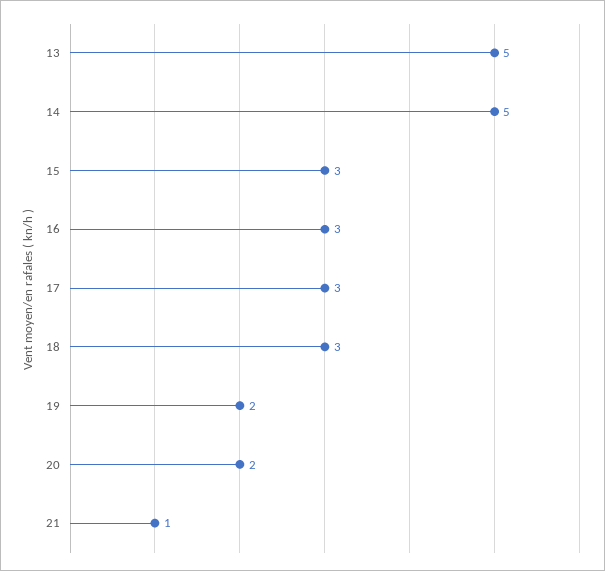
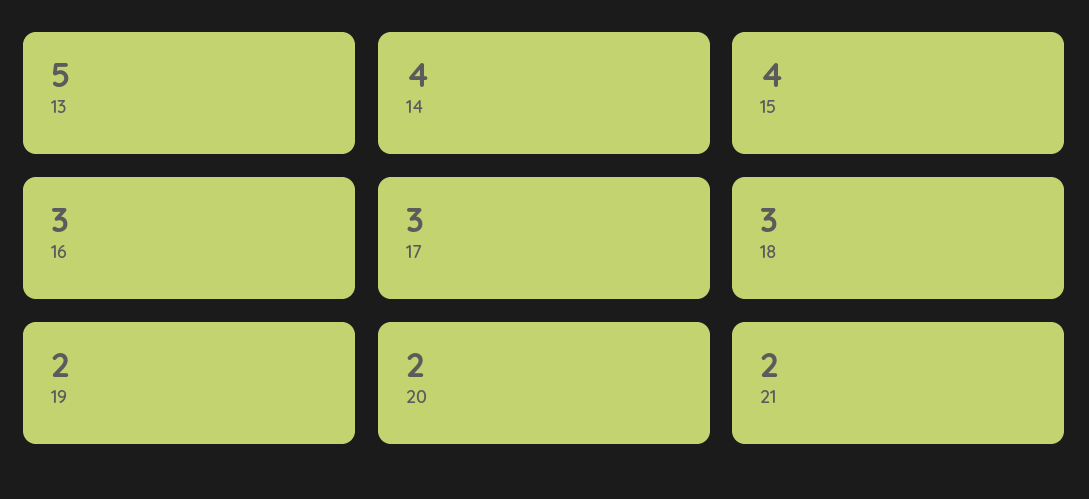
14: 5 -> 4
15: 3 -> 4
21: 1 -> 2

